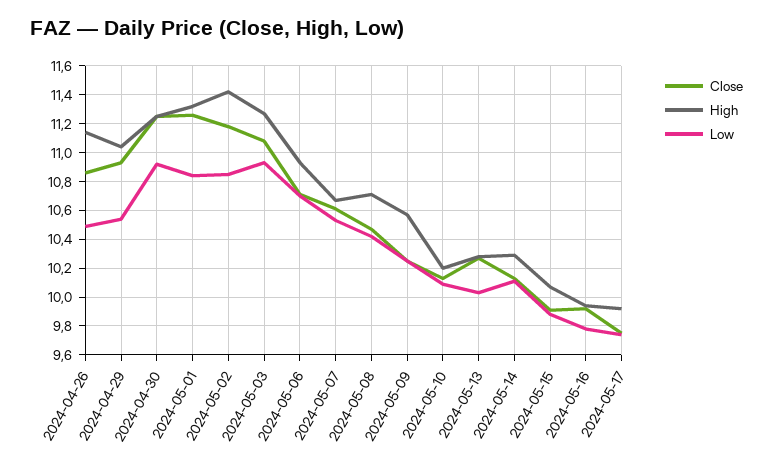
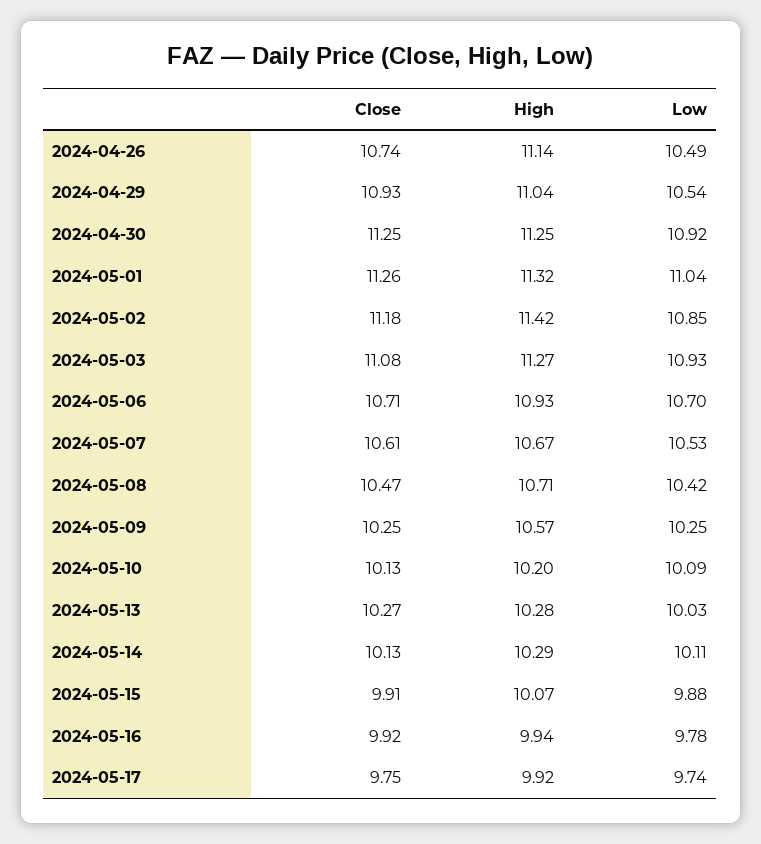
Close, 2024-04-26: 10.85 -> 10.74
Low, 2024-05-01: 10.85 -> 11.04

